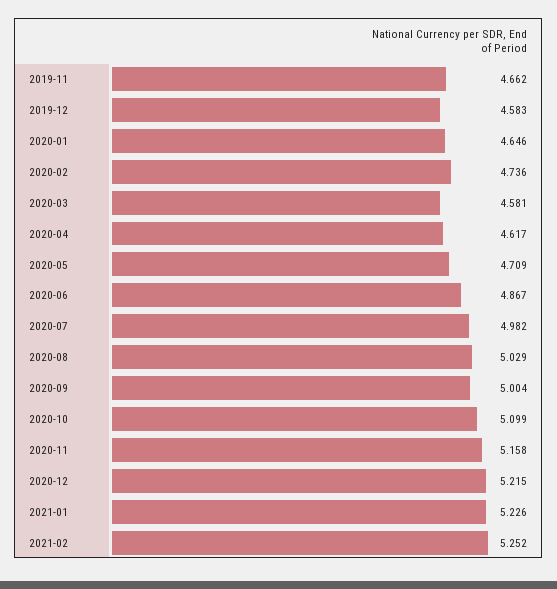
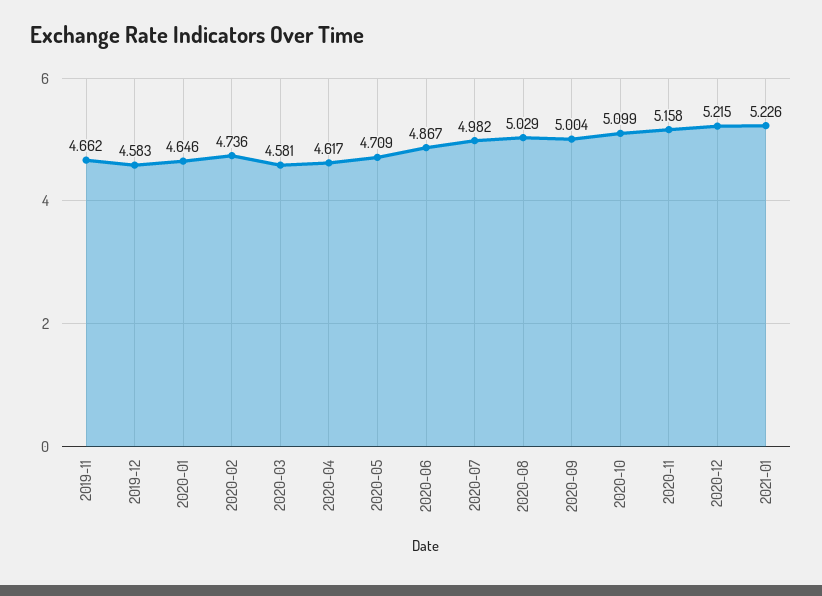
2021-02: 5.252 -> none

